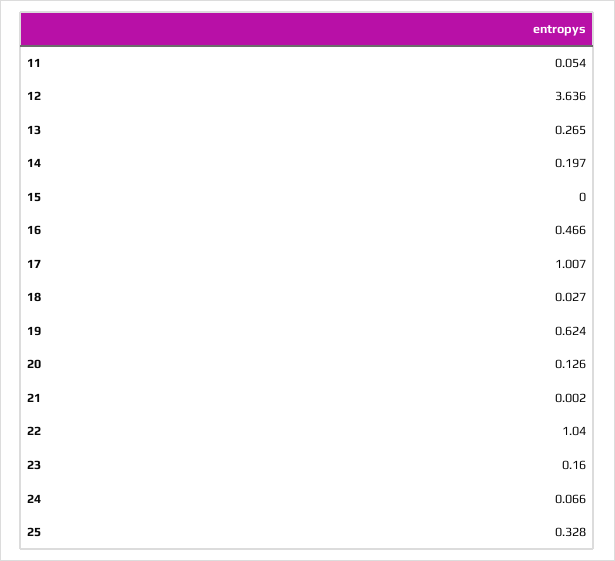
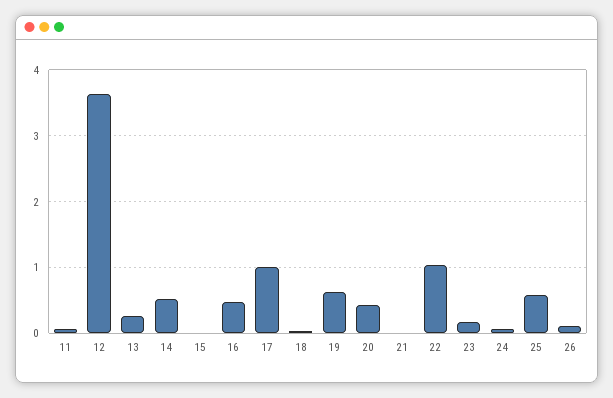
14: 0.197 -> 0.5
20: 0.126 -> 0.4
25: 0.328 -> 0.6
26: none -> 0.1

